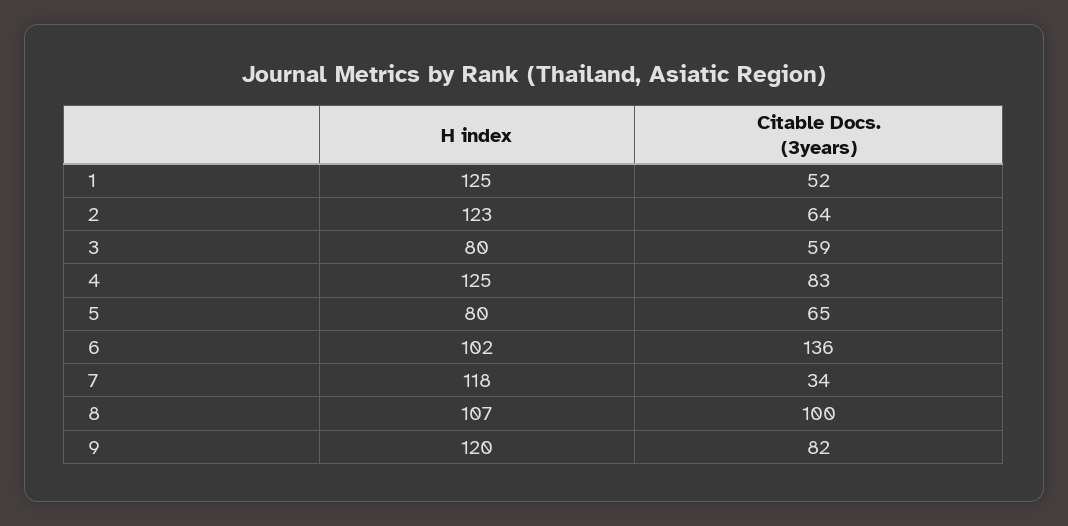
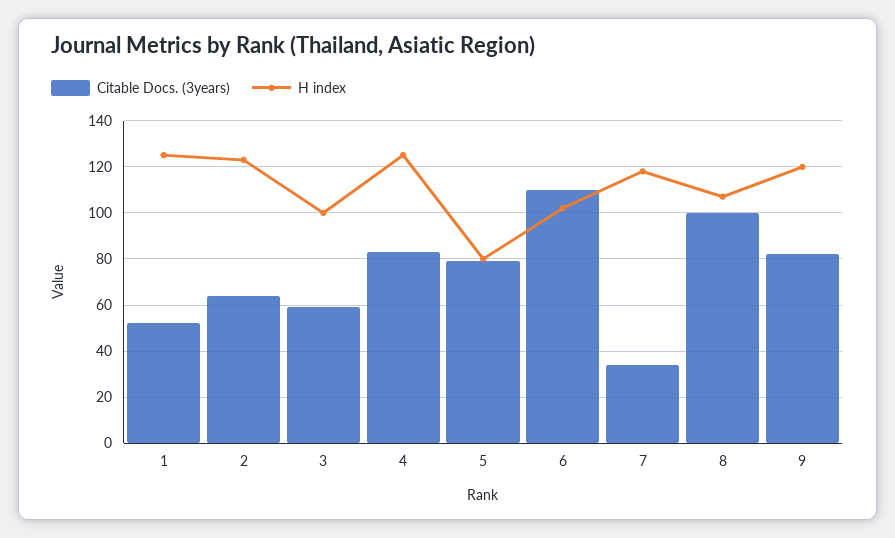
H index, 3: 80 -> 100
Citable Docs. (3years), 5: 65 -> 80
Citable Docs. (3years), 6: 136 -> 110

